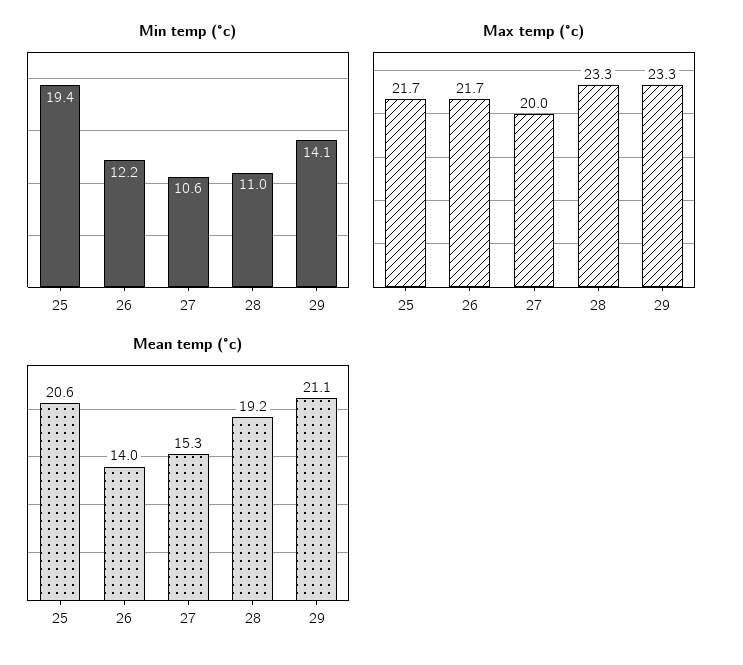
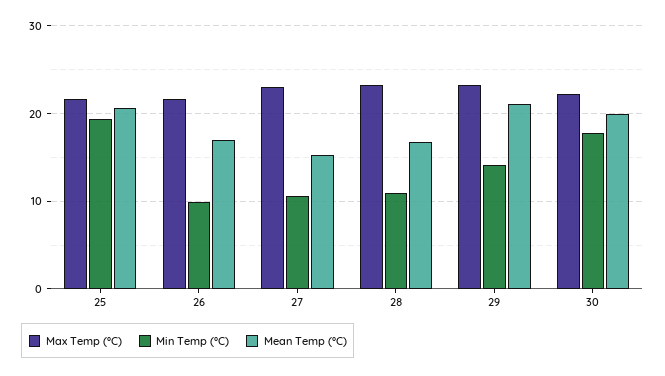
Min temp (°c), 26: 12.2 -> 10
Max temp (°c), 27: 20 -> 23
Mean temp (°c), 26: 14 -> 17
Mean temp (°c), 28: 19.2 -> 17
Max temp (°c), 30: none -> 22
Min temp (°c), 30: none -> 18
Mean temp (°c), 30: none -> 20

